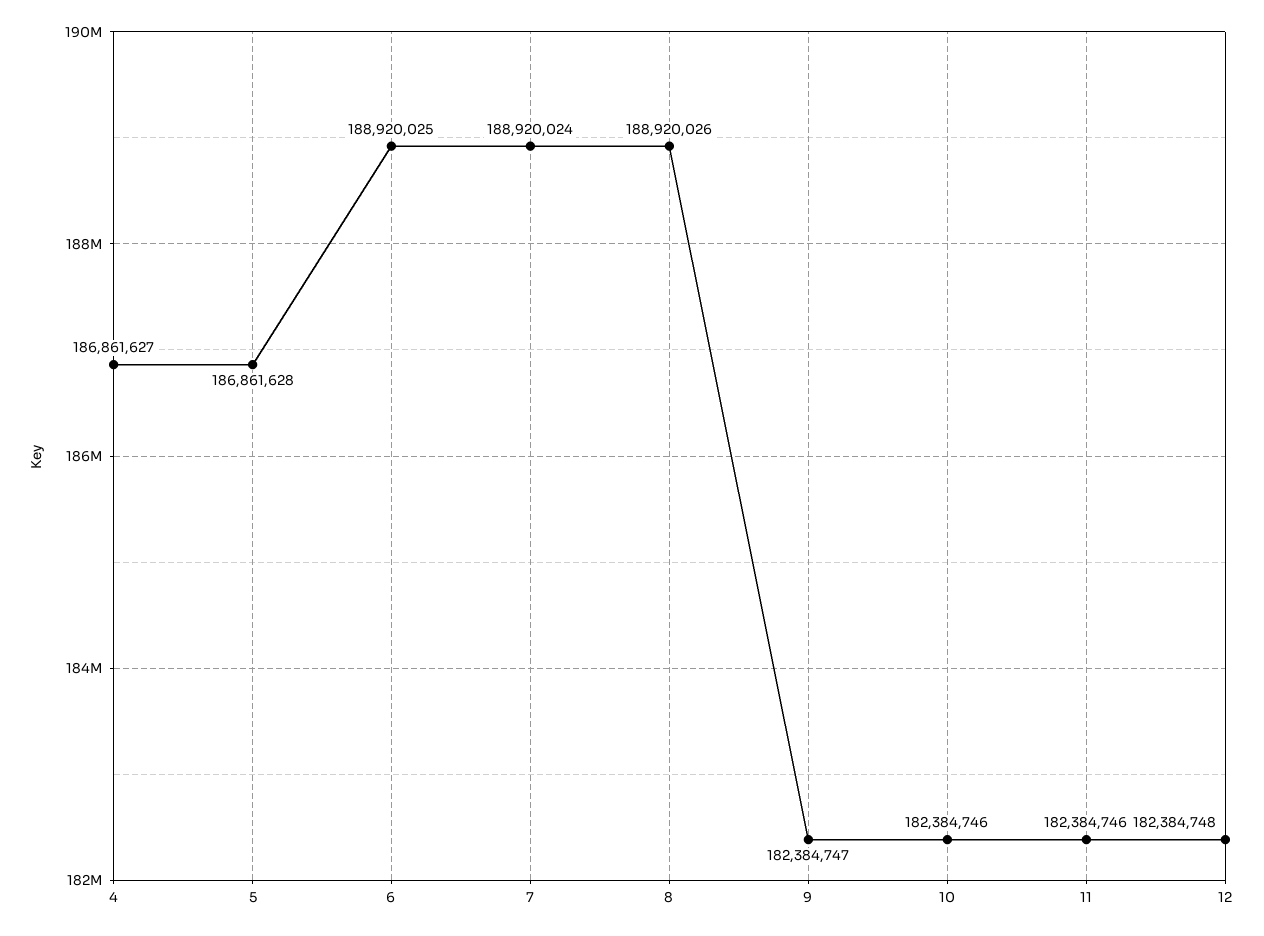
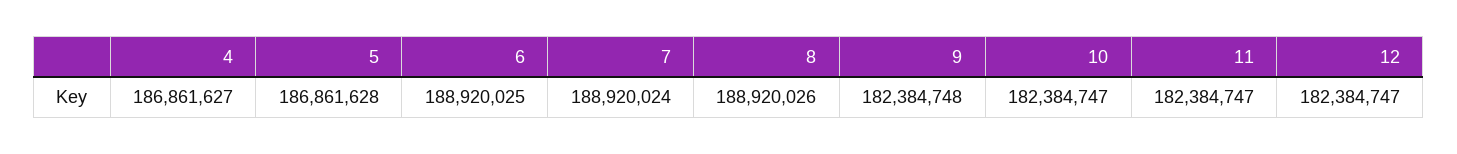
9: 182384747 -> 182384748
10: 182384746 -> 182384747
11: 182384746 -> 182384747
12: 182384748 -> 182384747

